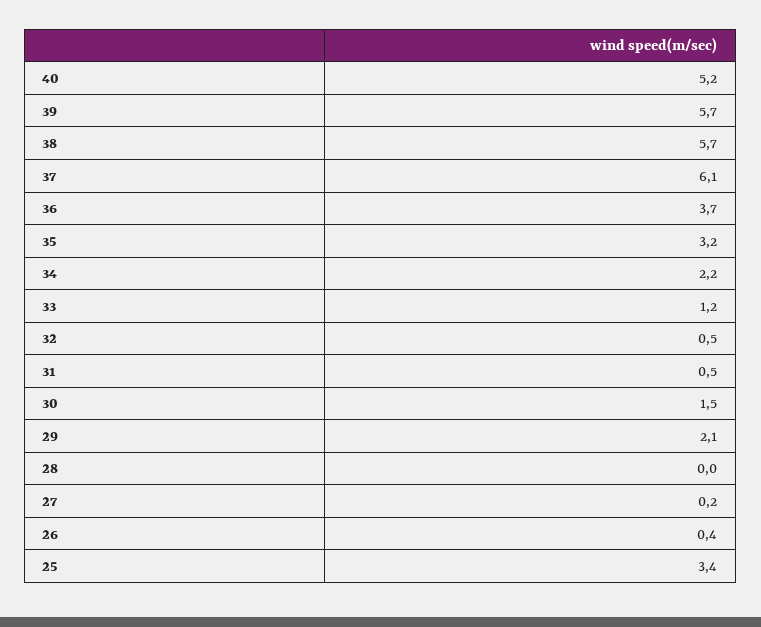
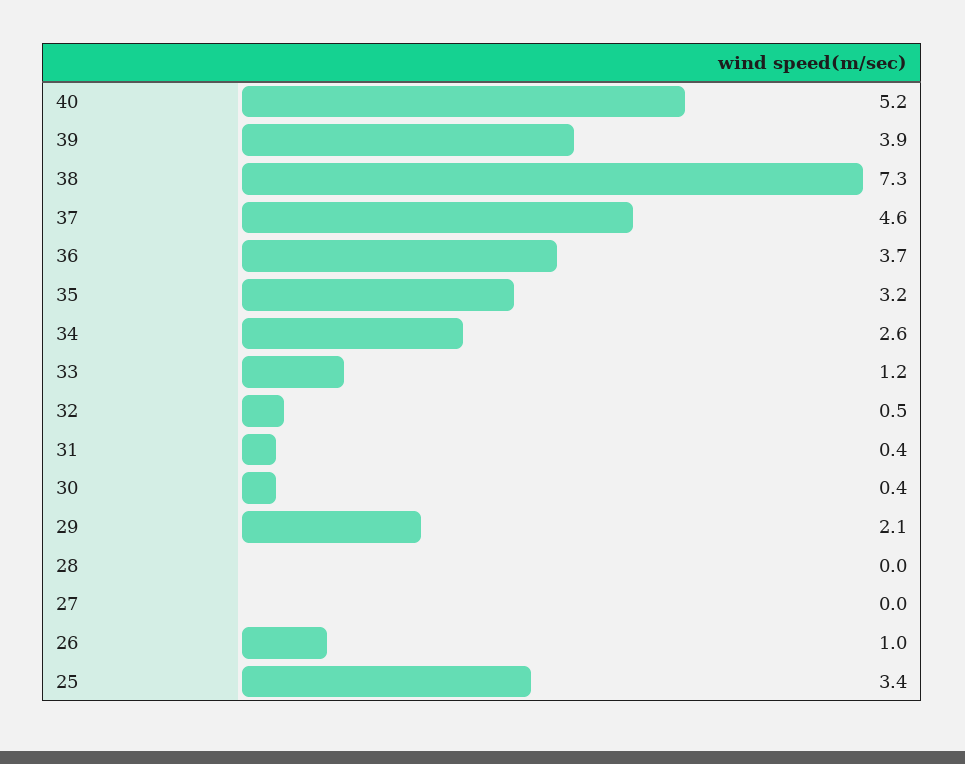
39: 5.7 -> 3.9
38: 5.7 -> 7.3
37: 6.1 -> 4.6
34: 2.2 -> 2.6
31: 0.5 -> 0.4
30: 1.5 -> 0.4
27: 0.2 -> 0
26: 0.4 -> 1

